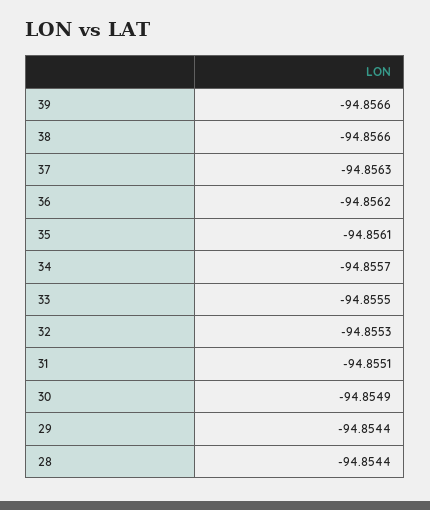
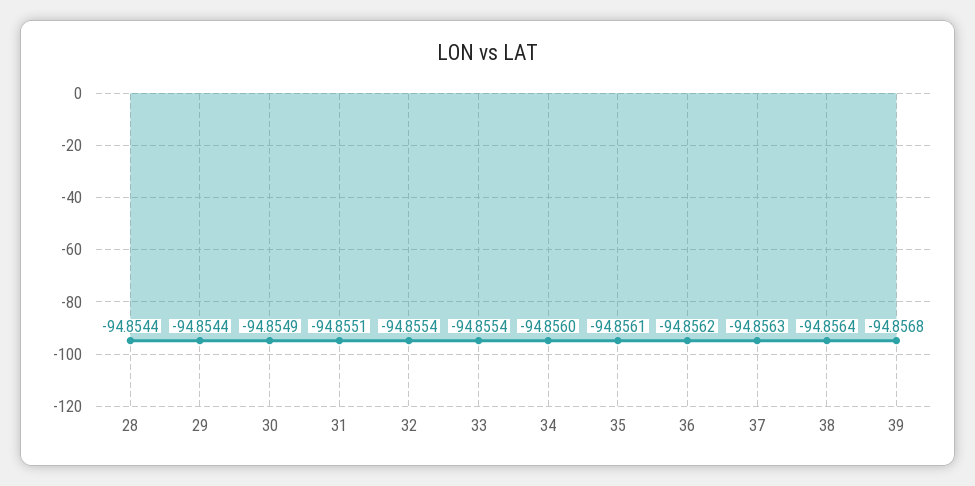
39: -94.8566 -> -94.8568
38: -94.8566 -> -94.8564
34: -94.8557 -> -94.856
33: -94.8555 -> -94.8554
32: -94.8553 -> -94.8554

